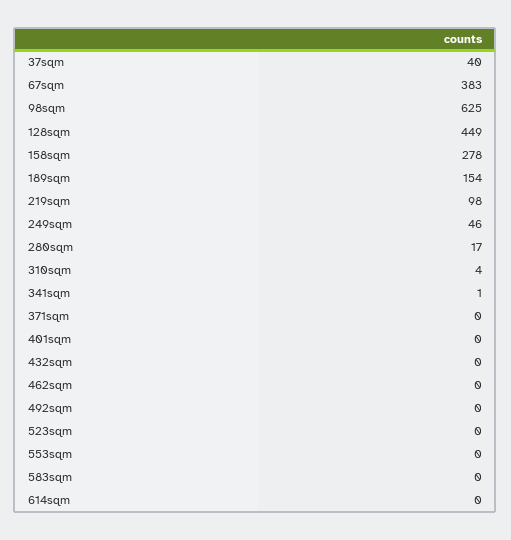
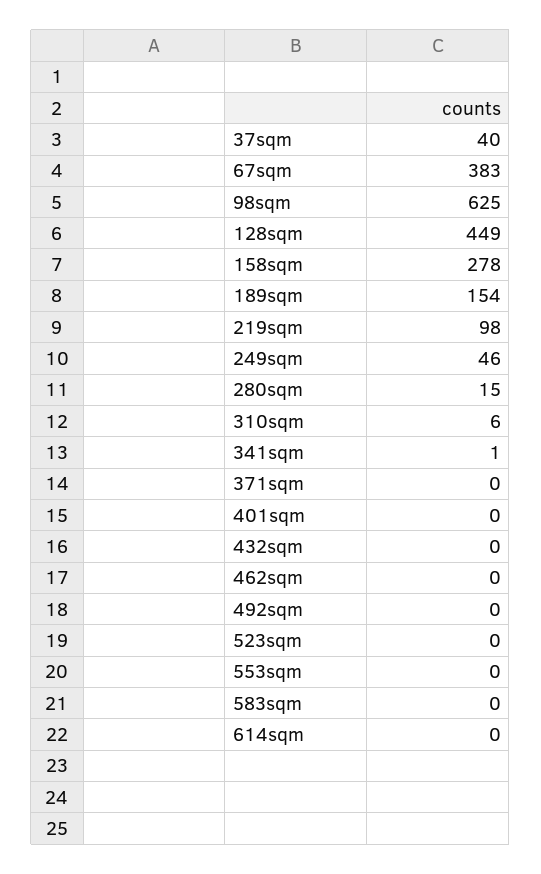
280sqm: 17 -> 15
310sqm: 4 -> 6

